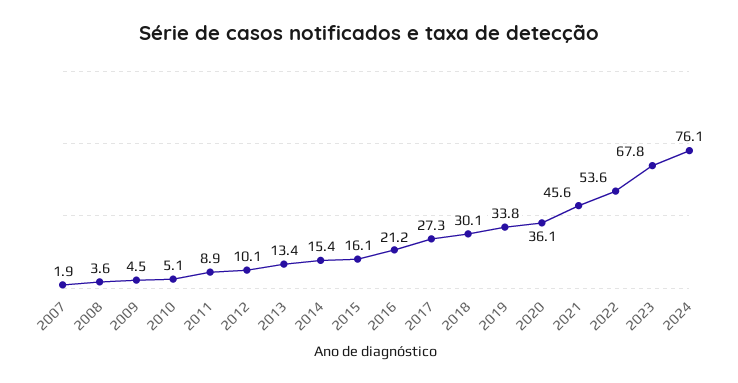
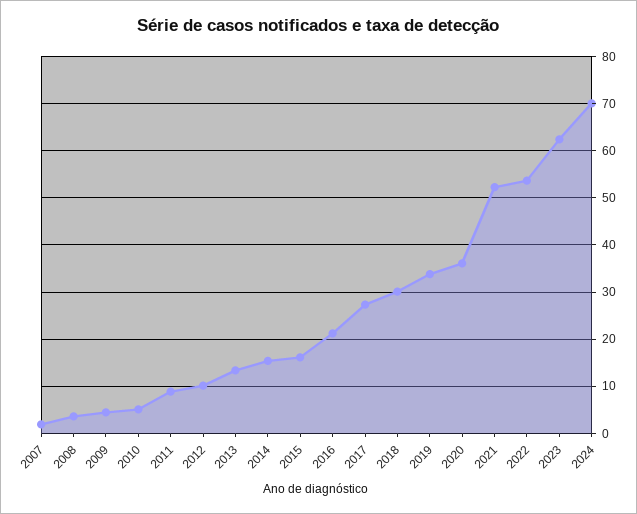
2021: 45.6 -> 52
2023: 67.8 -> 62
2024: 76.1 -> 70

